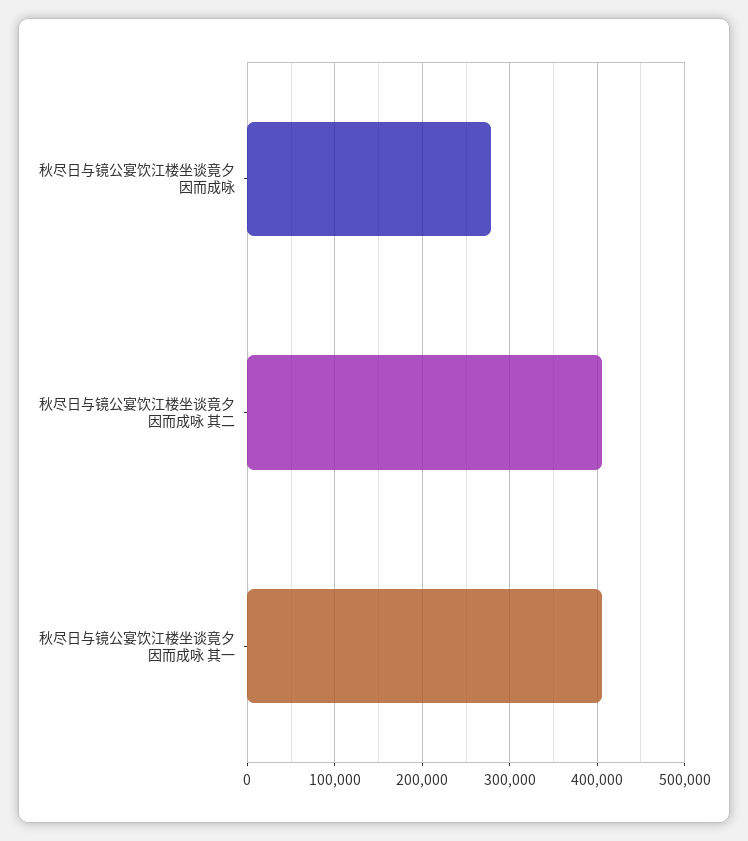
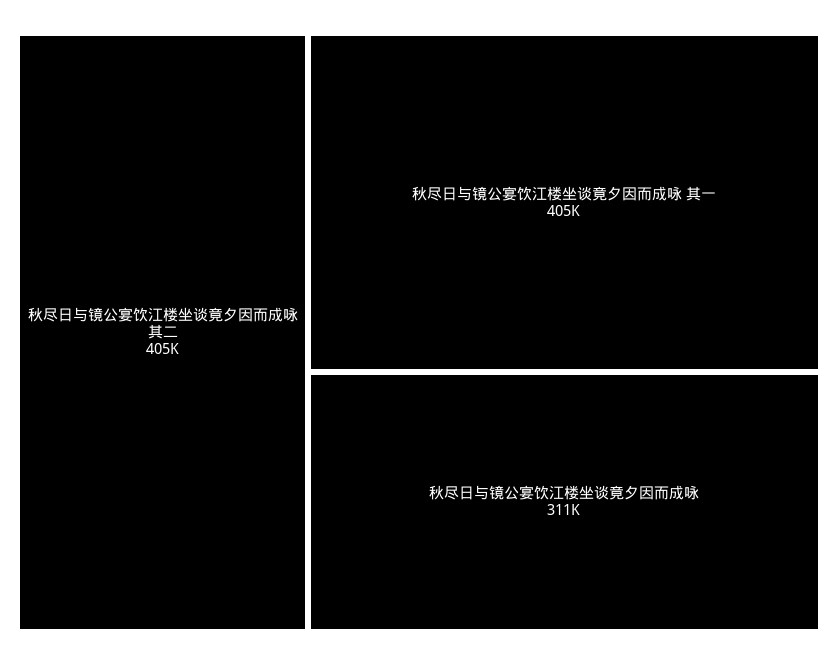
秋尽日与镜公宴饮江楼坐谈竟夕因而成咏: 280000 -> 311000

